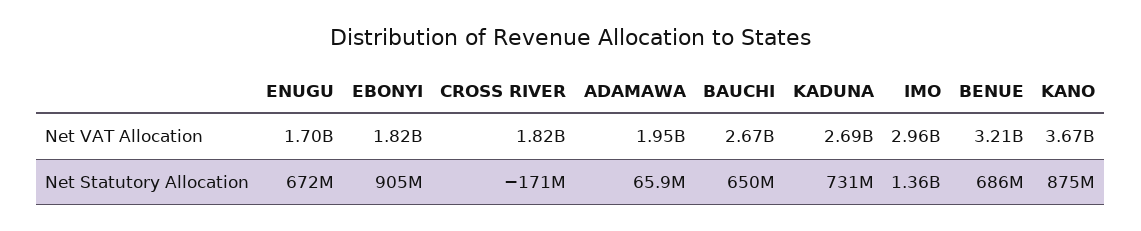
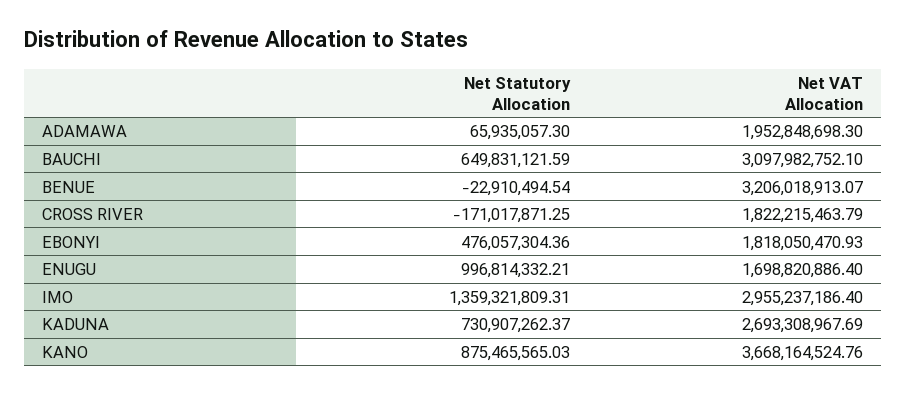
BAUCHI, Net VAT Allocation: 2670000000 -> 3097982752.1
ENUGU, Net Statutory Allocation: 672000000 -> 996814332.21
EBONYI, Net Statutory Allocation: 905000000 -> 476057304.36
BENUE, Net Statutory Allocation: 686000000 -> -22910494.54

